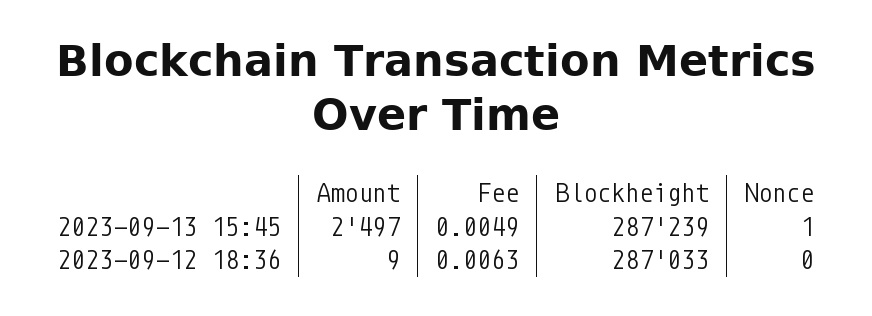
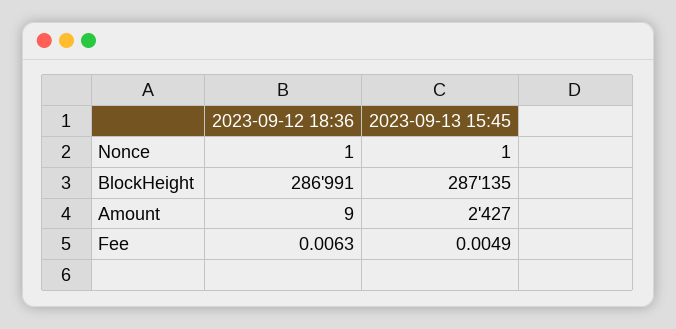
Amount, 2023-09-13 15:45: 2497 -> 2427
Blockheight, 2023-09-13 15:45: 287239 -> 287135
Blockheight, 2023-09-12 18:36: 287033 -> 286991
Nonce, 2023-09-12 18:36: 0 -> 1

